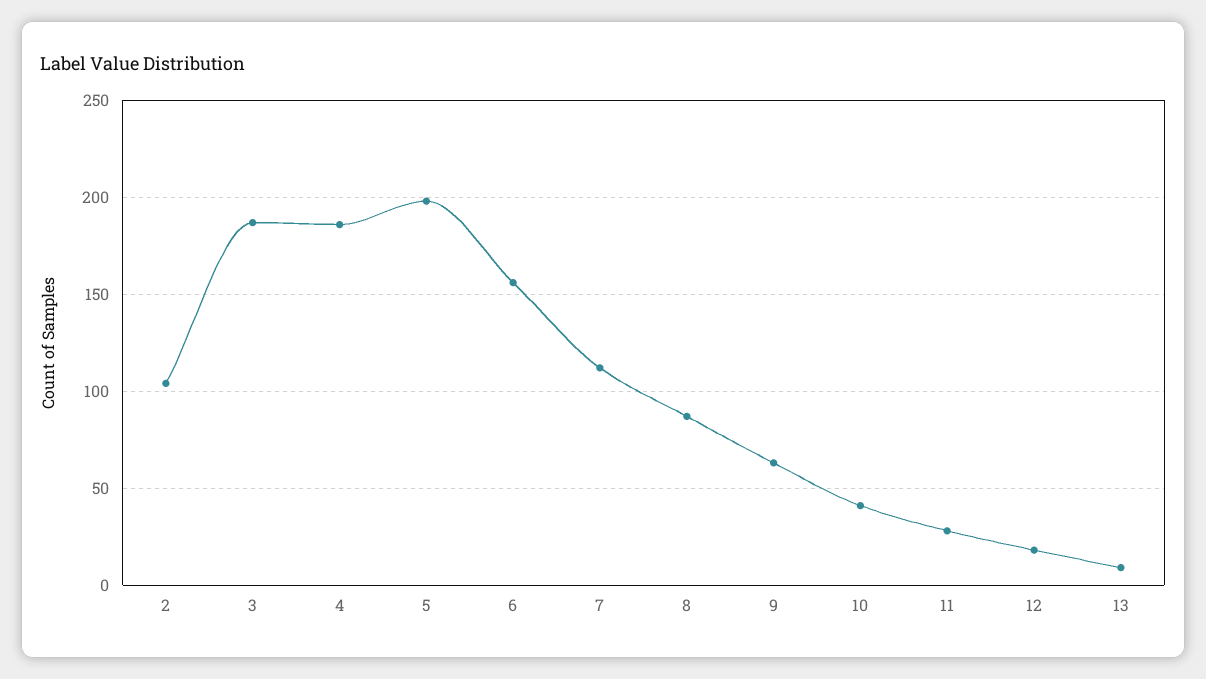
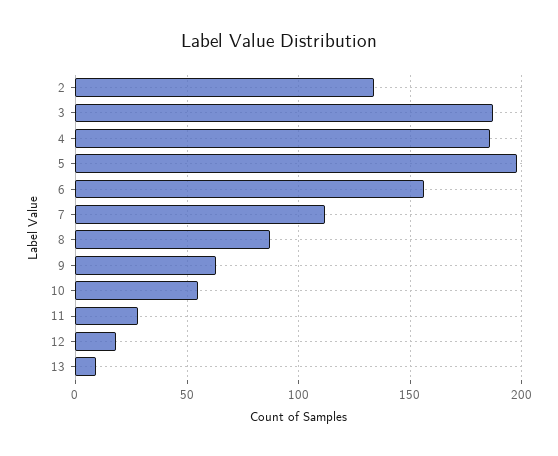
2: 105 -> 135
10: 40 -> 55

